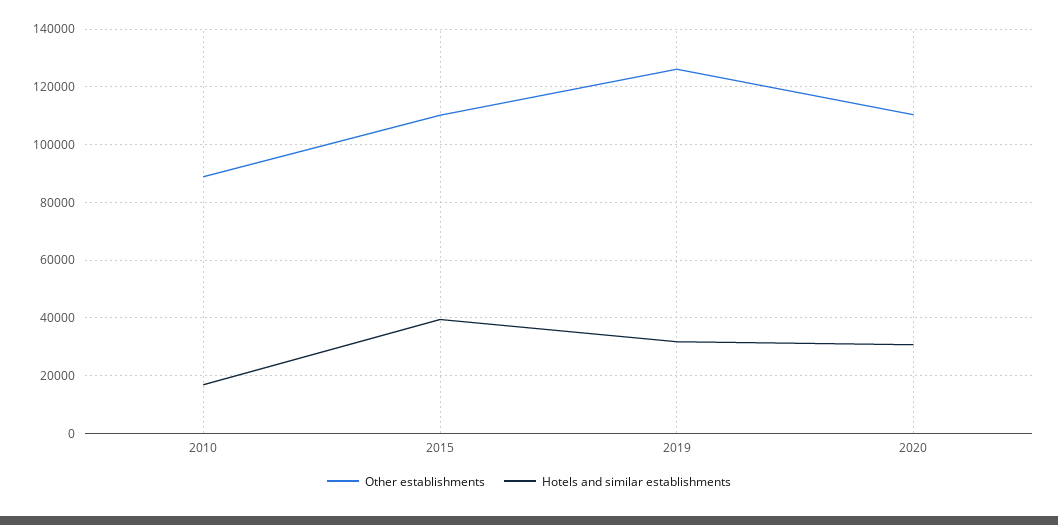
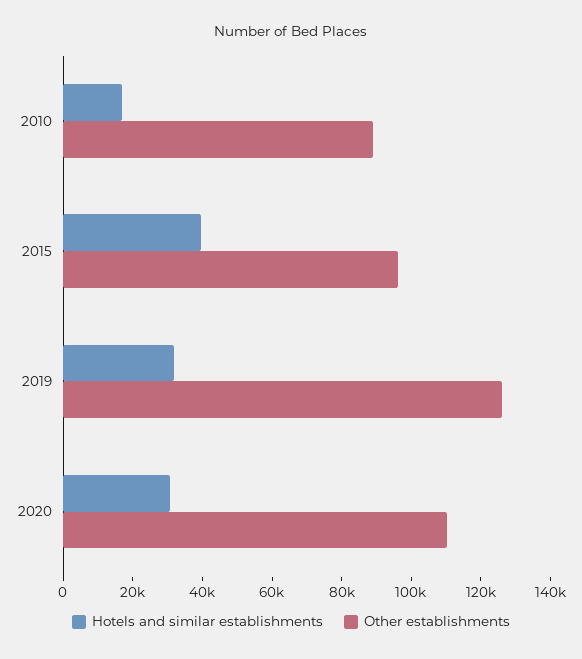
Other establishments, 2015: 110000 -> 95000

